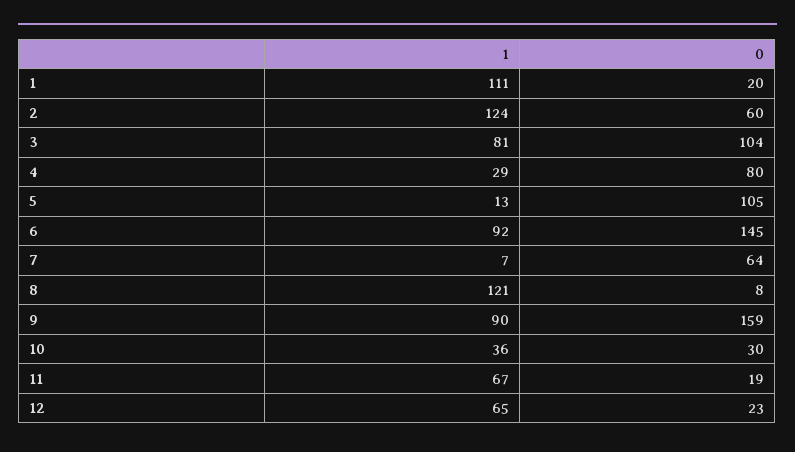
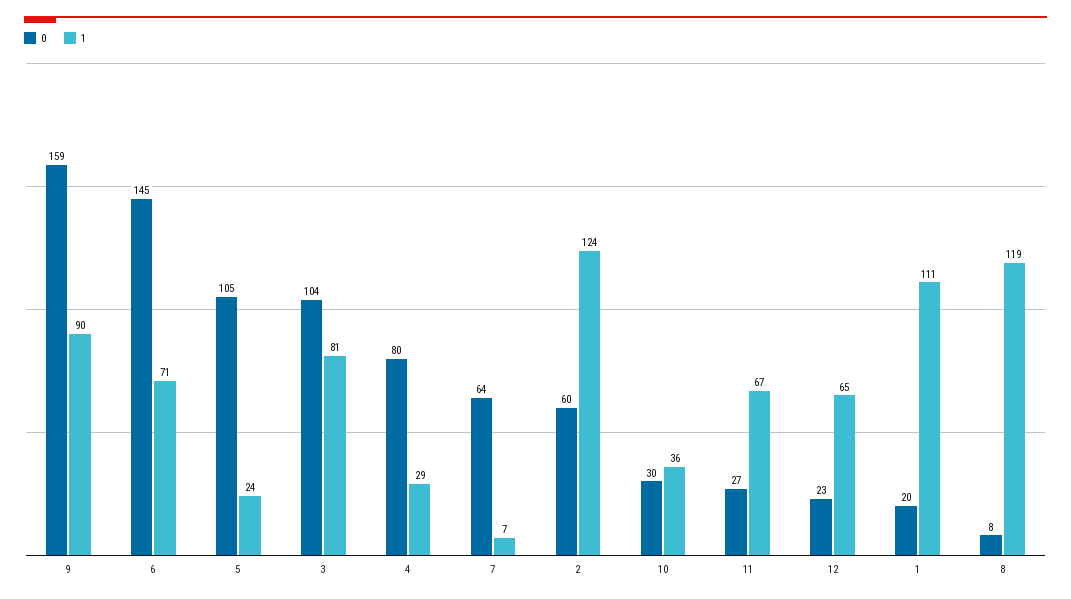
1, 5: 13 -> 24
1, 6: 92 -> 71
1, 8: 121 -> 119
0, 11: 19 -> 27

